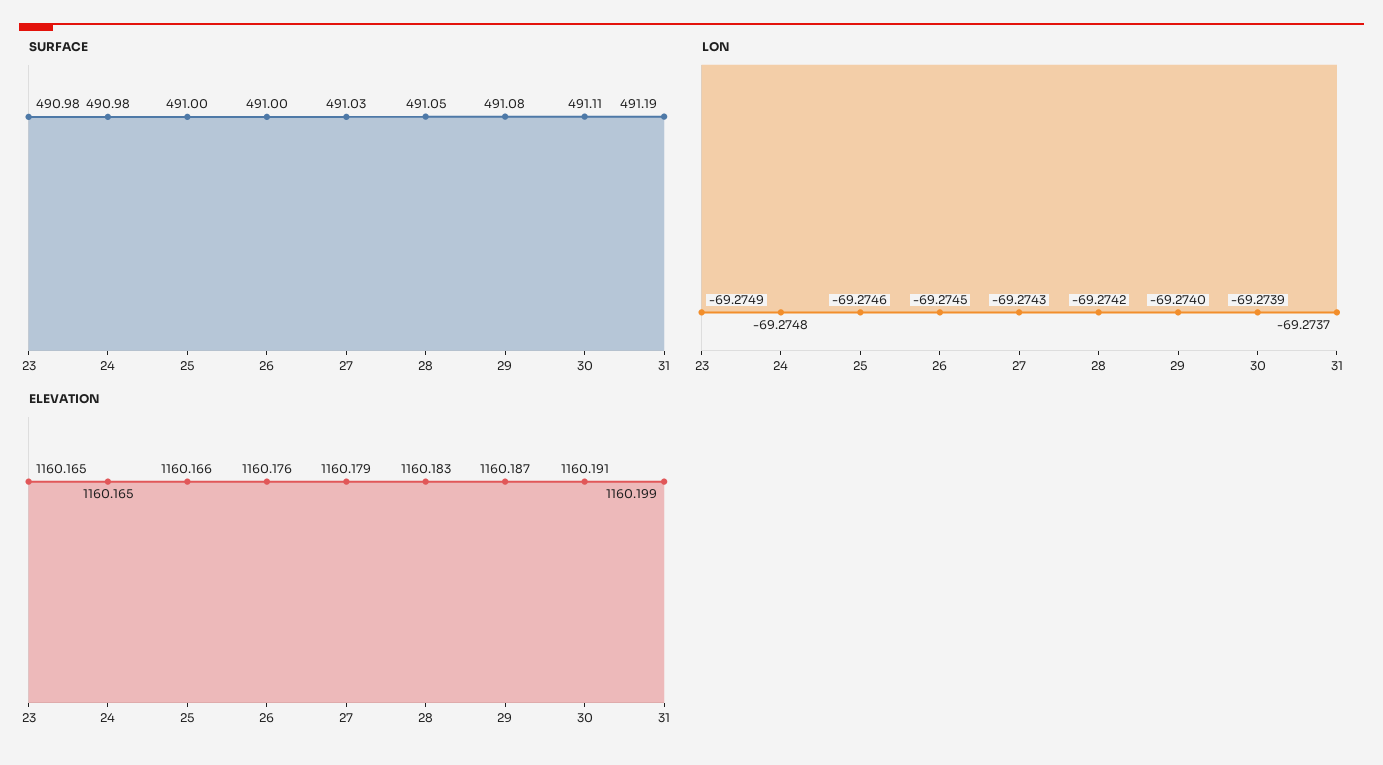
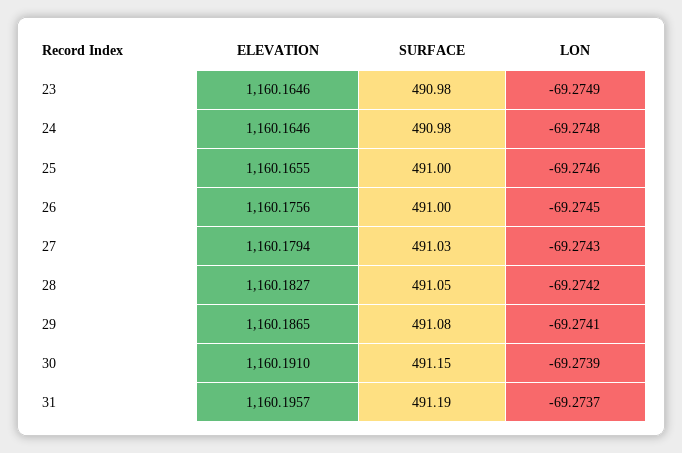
SURFACE, 30: 491.11 -> 491.15
LON, 29: -69.274 -> -69.2741
ELEVATION, 31: 1160.199 -> 1160.1957

